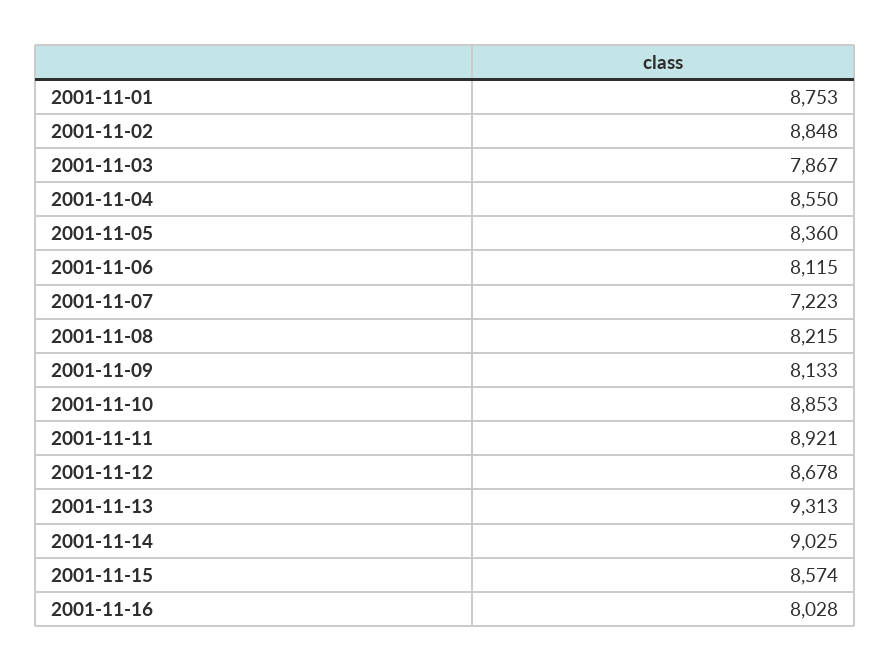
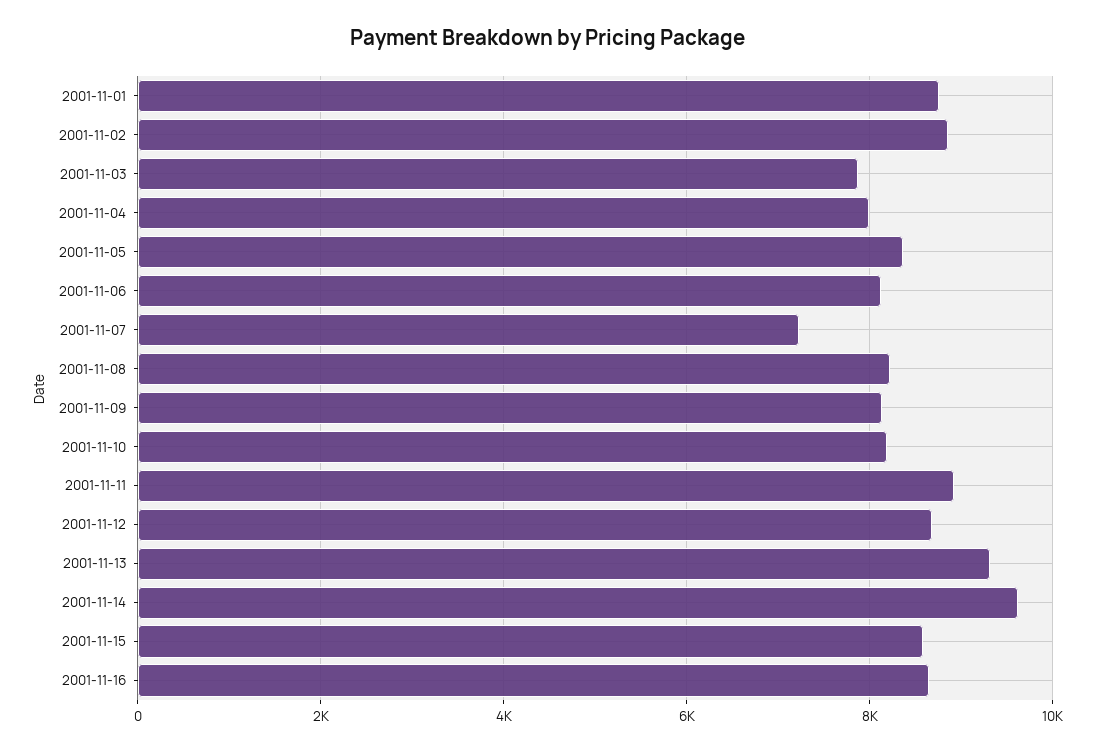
2001-11-04: 8550 -> 8000
2001-11-10: 8853 -> 8200
2001-11-14: 9025 -> 9600
2001-11-16: 8028 -> 8600

